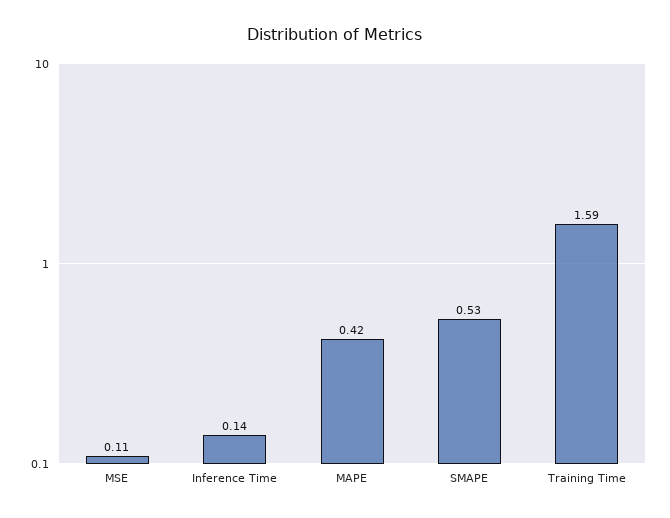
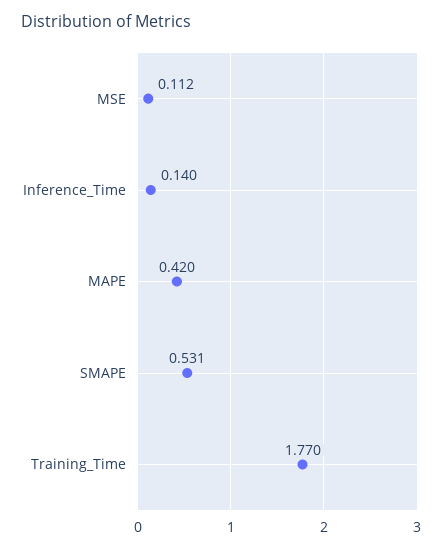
Training Time: 1.59 -> 1.77

